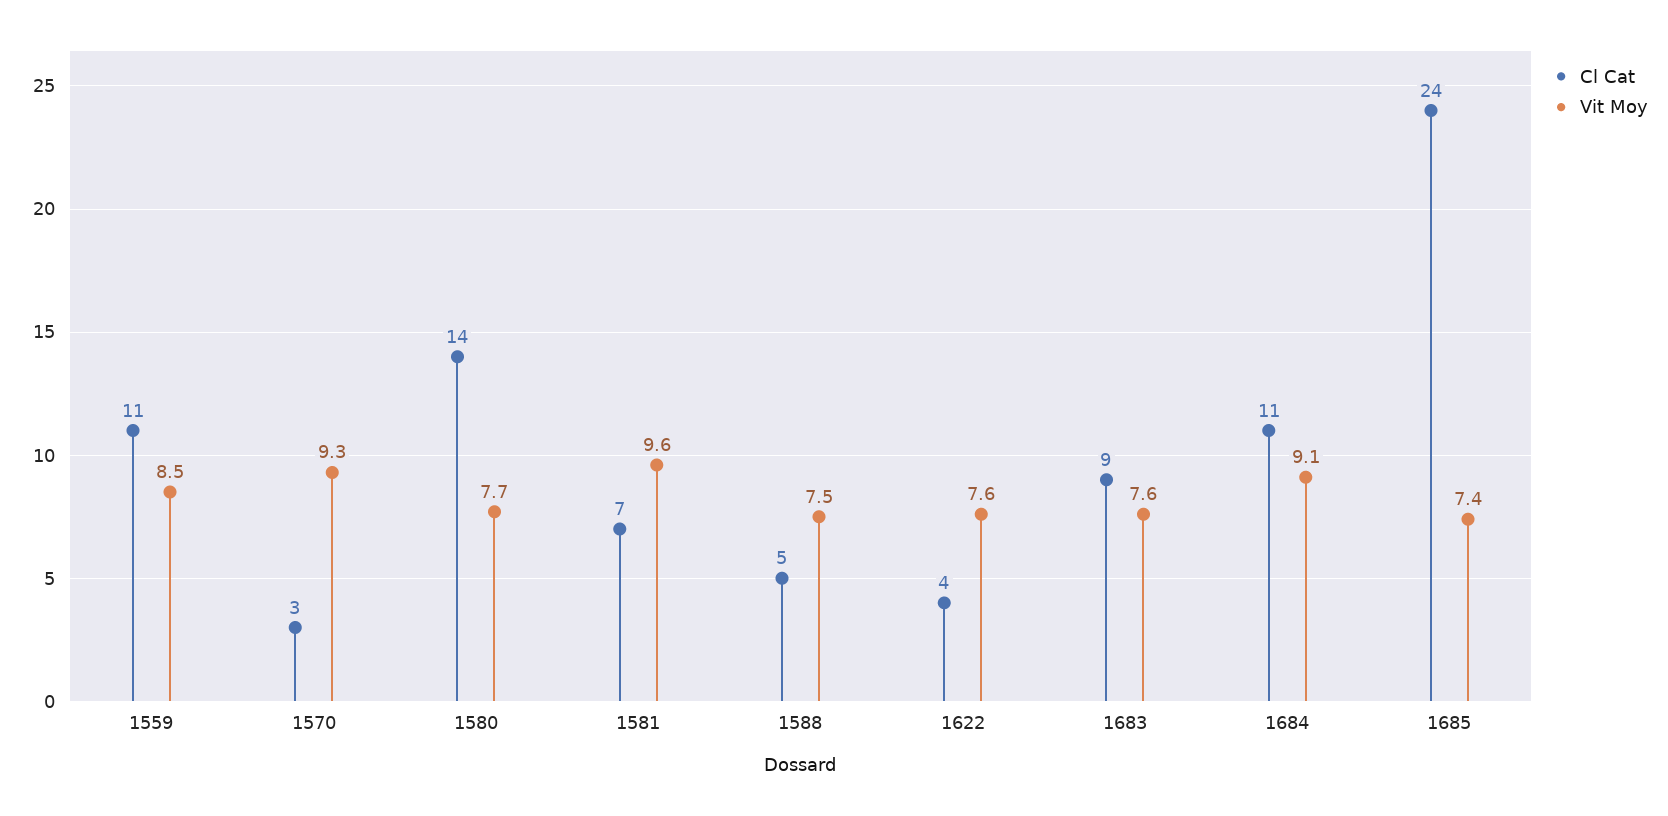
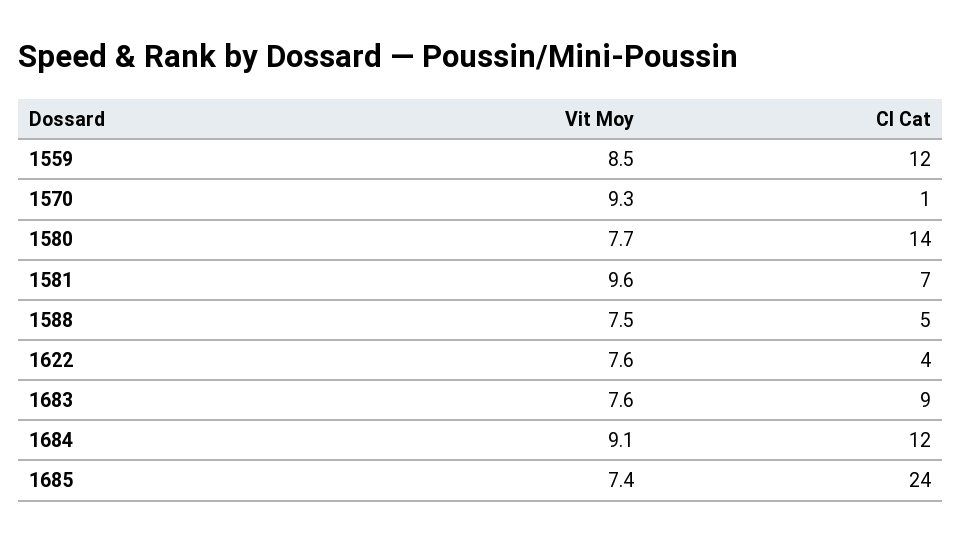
Cl Cat, 1559: 11 -> 12
Cl Cat, 1570: 3 -> 1
Cl Cat, 1684: 11 -> 12

